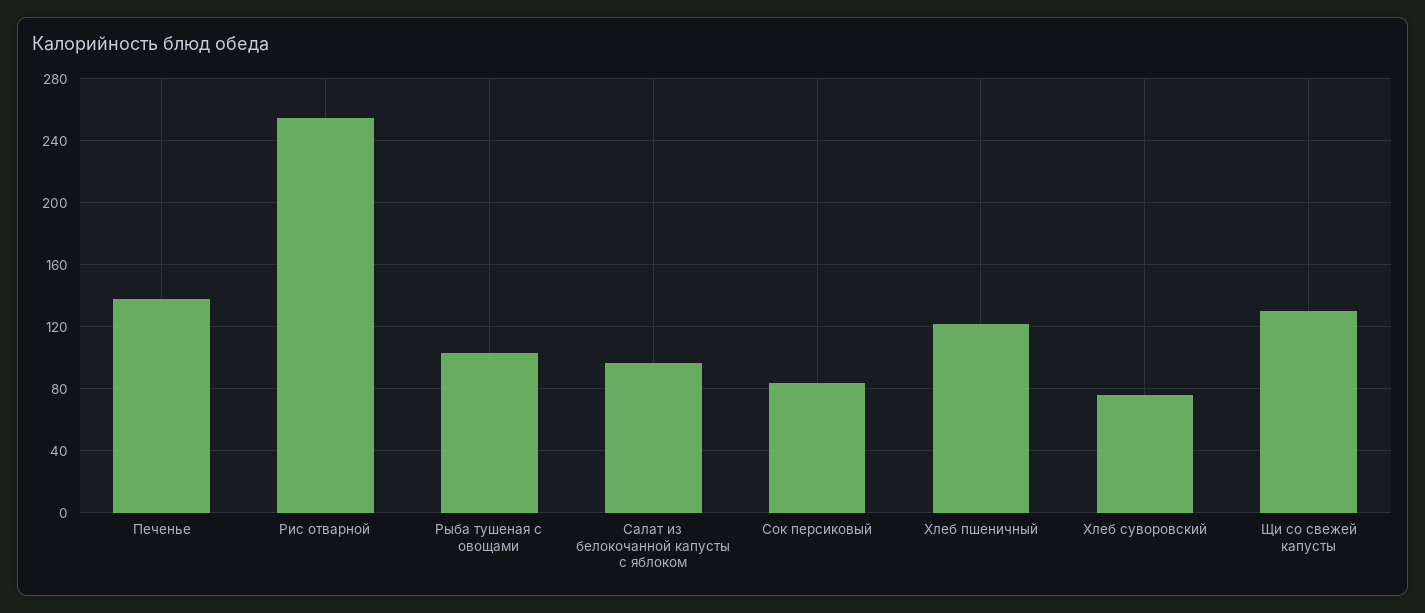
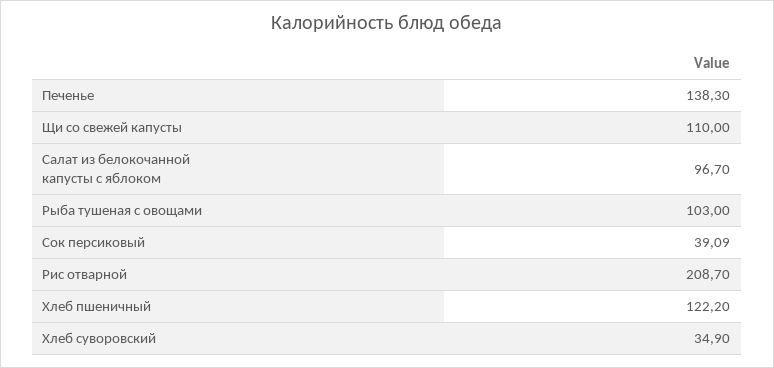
Рис отварной: 255 -> 208.7
Сок персиковый: 85 -> 39.09
Хлеб суворовский: 75 -> 34.9
Щи со свежей капусты: 130 -> 110

